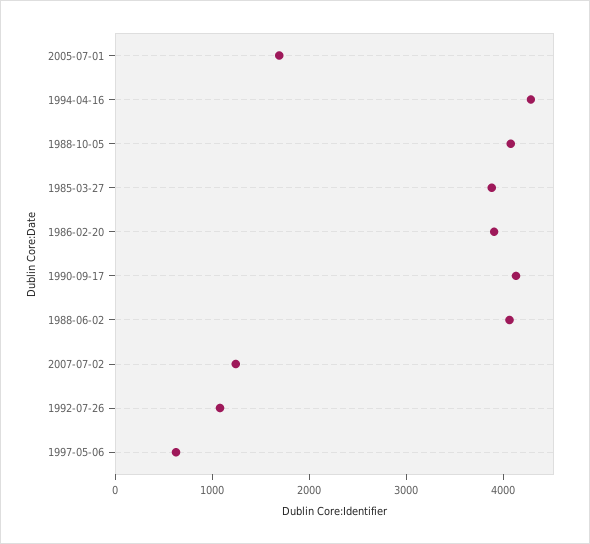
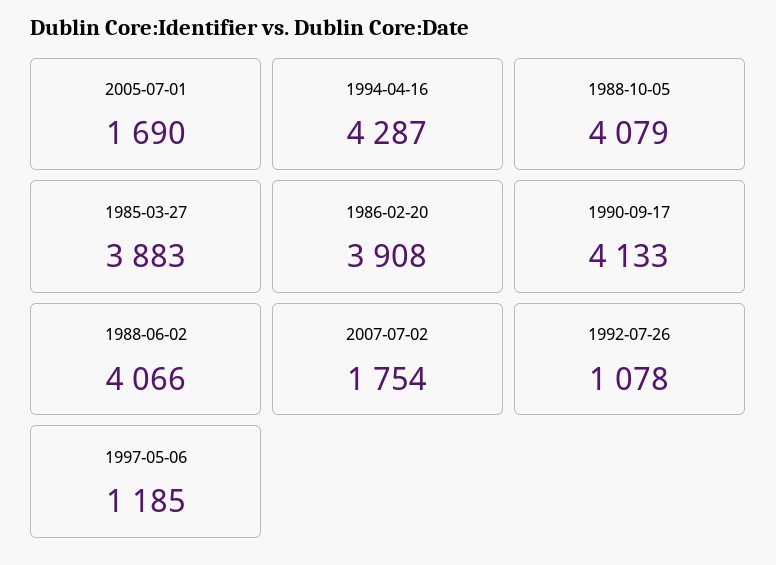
2007-07-02: 1200 -> 1754
1997-05-06: 600 -> 1185

